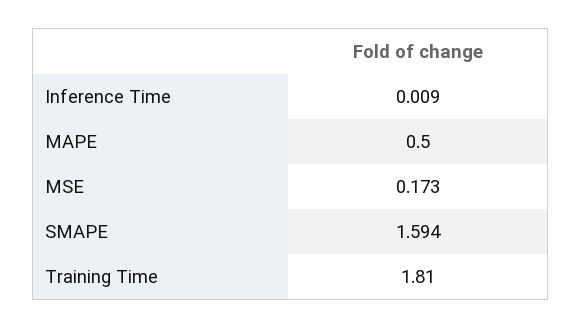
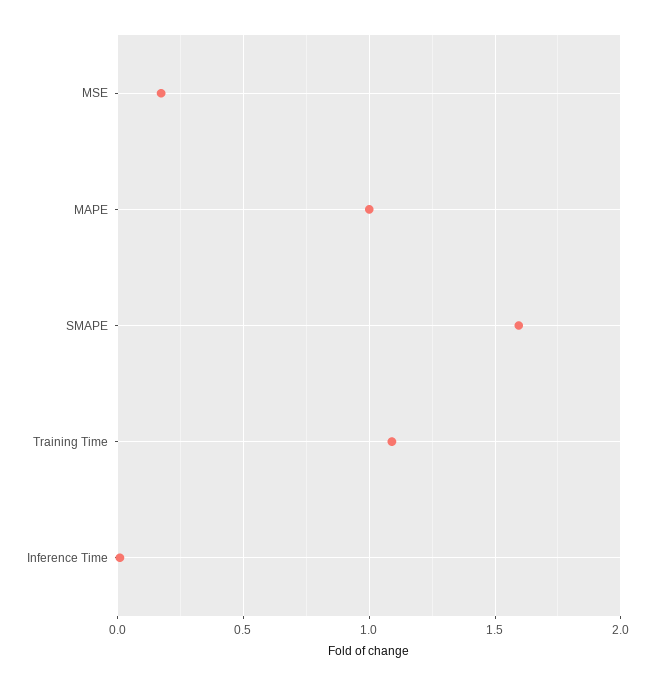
MAPE: 0.5 -> 1
Training Time: 1.81 -> 1.1

